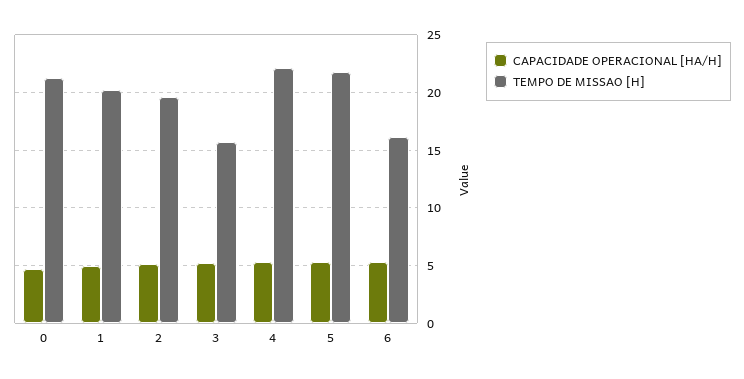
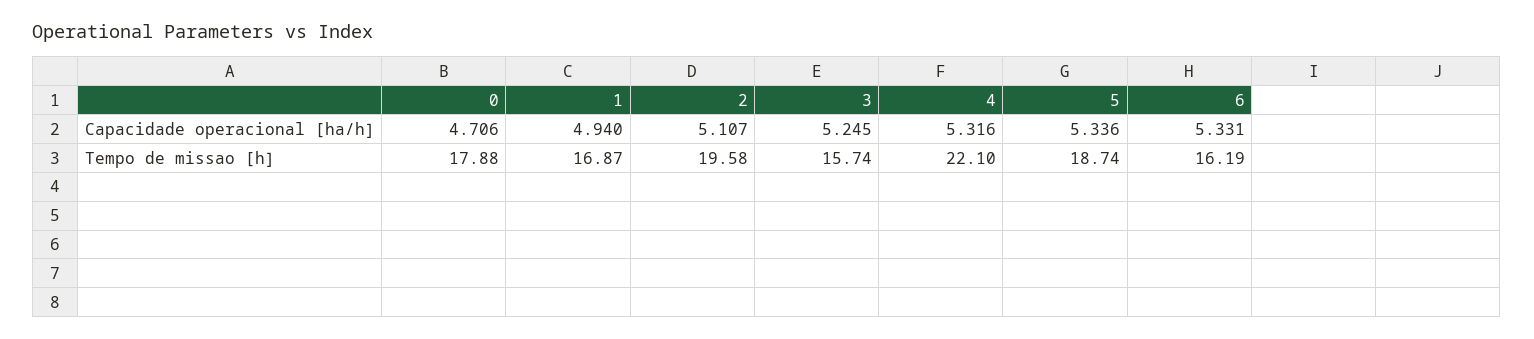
TEMPO DE MISSAO [H], 0: 21 -> 17.88
TEMPO DE MISSAO [H], 1: 20 -> 16.87
TEMPO DE MISSAO [H], 5: 22 -> 18.74

